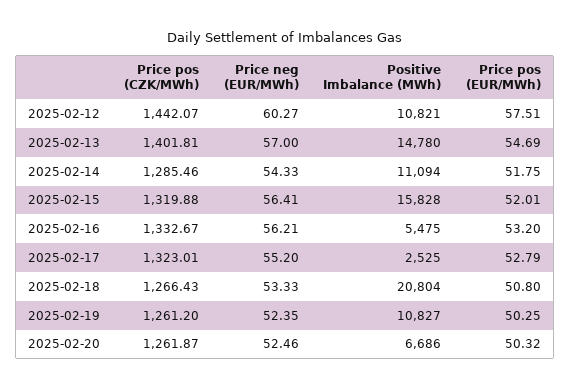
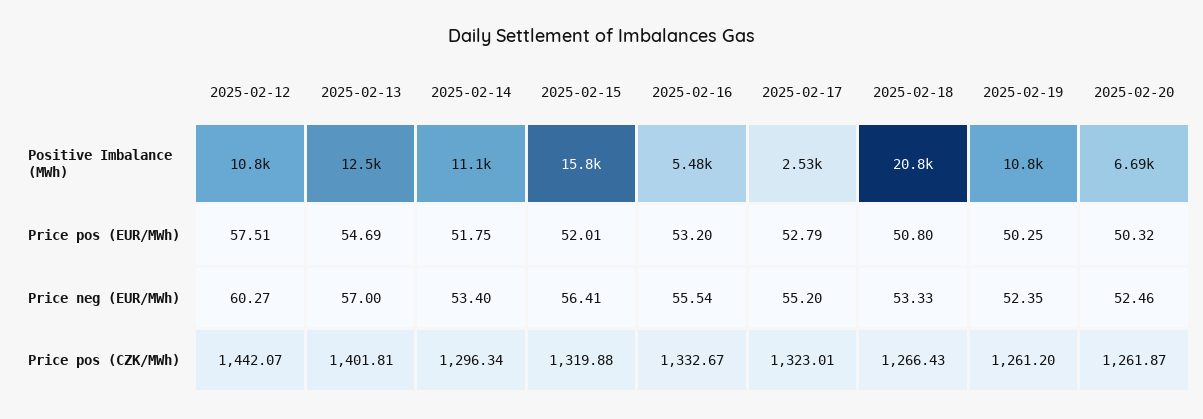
Positive Imbalance (MWh), 2025-02-13: 14780 -> 12500
Price pos (CZK/MWh), 2025-02-14: 1285.46 -> 1296.34
Price neg (EUR/MWh), 2025-02-14: 54.33 -> 53.4
Price neg (EUR/MWh), 2025-02-16: 56.21 -> 55.54

